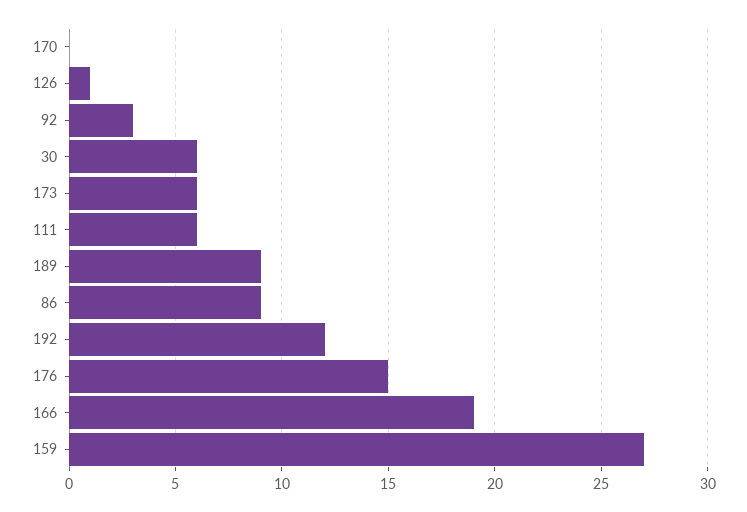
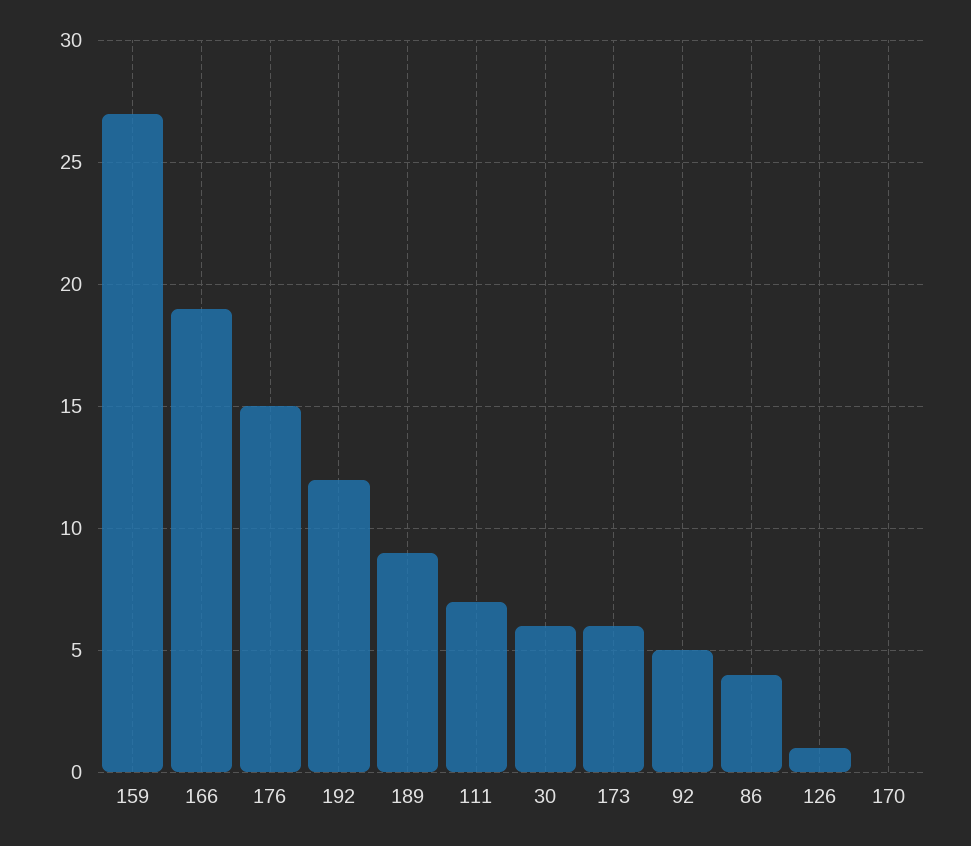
92: 3 -> 5
111: 6 -> 7
86: 9 -> 4

